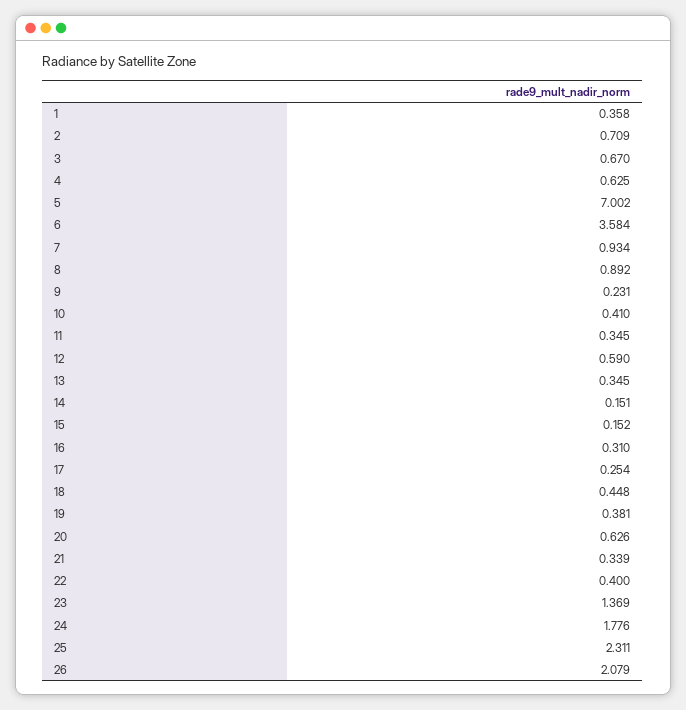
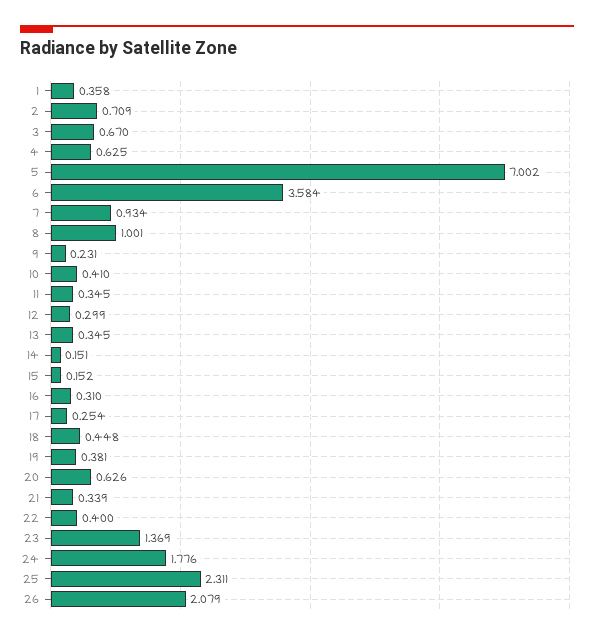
8: 0.892 -> 1.001
12: 0.59 -> 0.299

